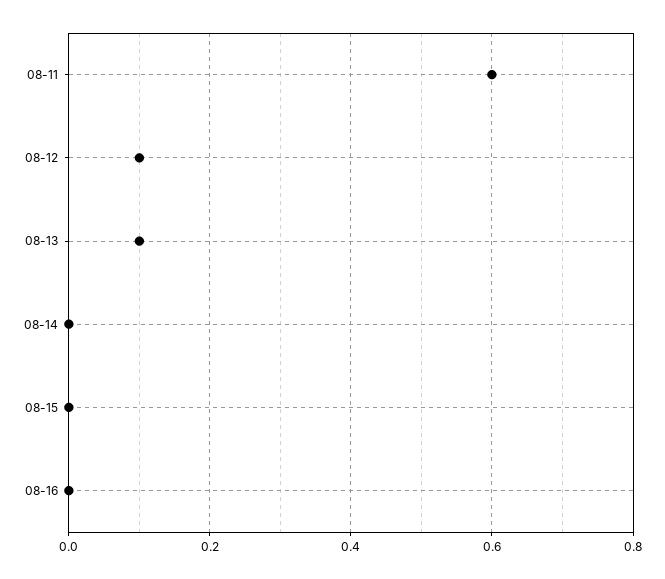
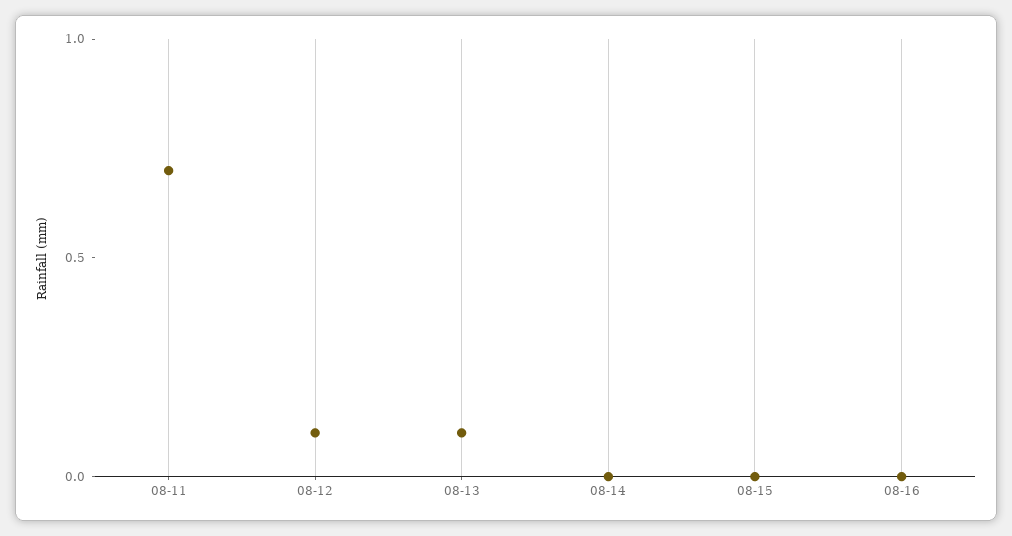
08-11: 0.6 -> 0.7

